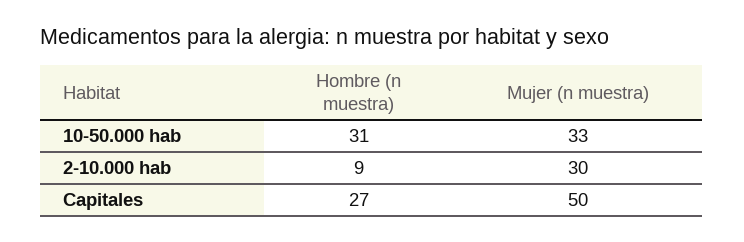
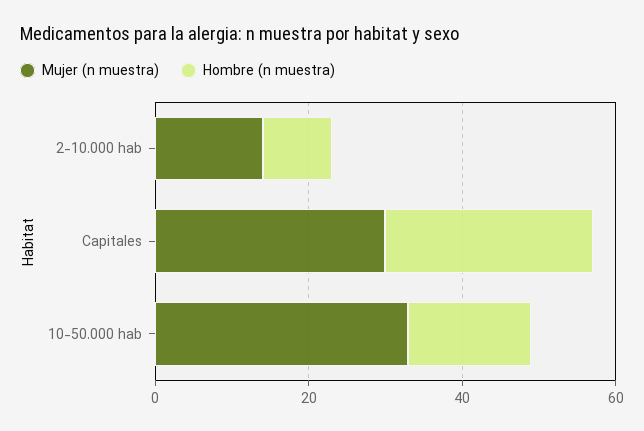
Hombre (n muestra), 10-50.000 hab: 31 -> 15
Mujer (n muestra), 2-10.000 hab: 30 -> 15
Mujer (n muestra), Capitales: 50 -> 30

